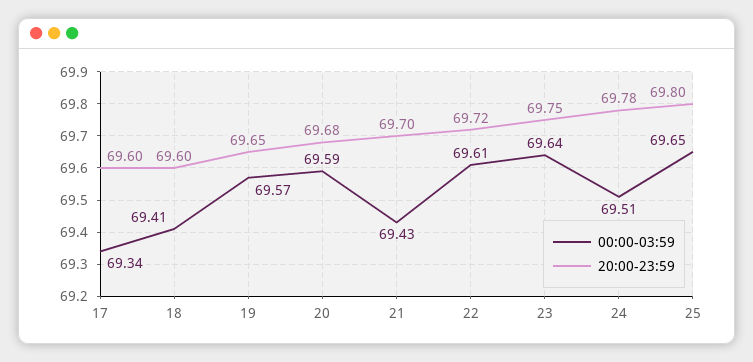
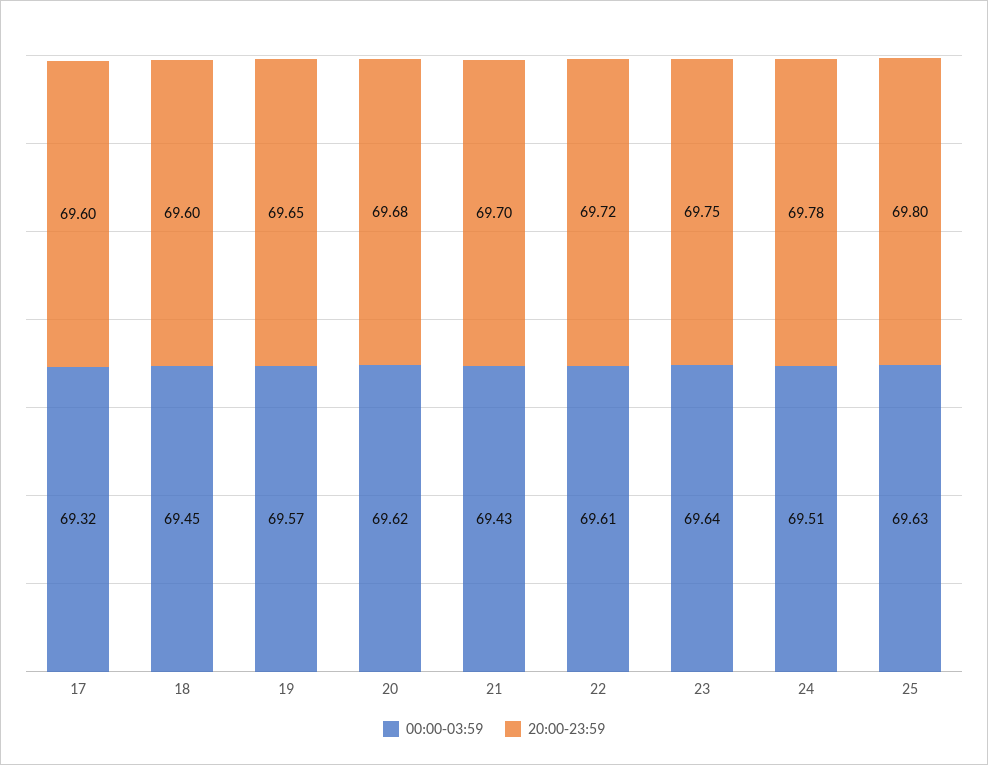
00:00-03:59, 17: 69.34 -> 69.32
00:00-03:59, 18: 69.41 -> 69.45
00:00-03:59, 20: 69.59 -> 69.62
00:00-03:59, 25: 69.65 -> 69.63

